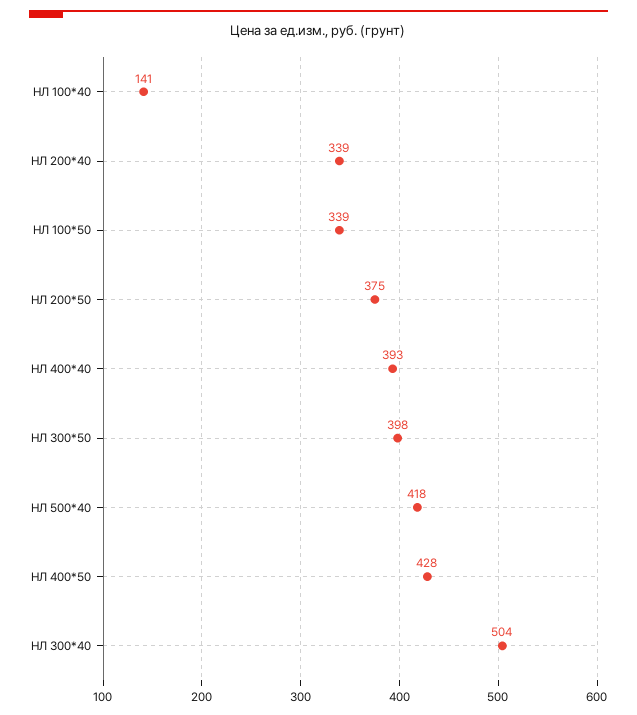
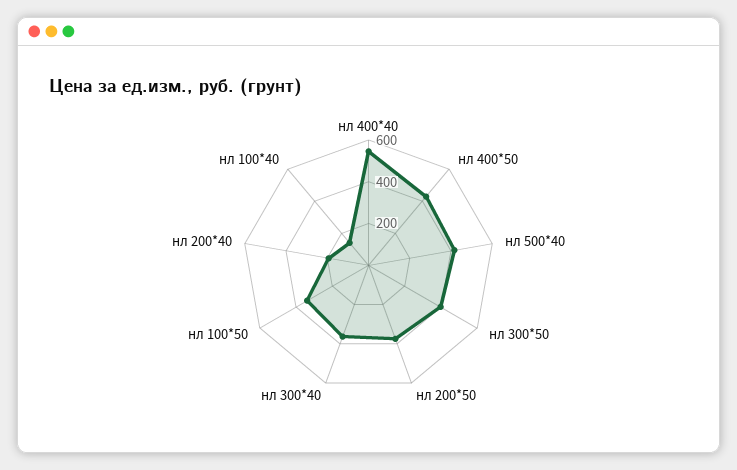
НЛ 200*40: 339 -> 200
НЛ 400*40: 393 -> 550
НЛ 300*40: 504 -> 350

